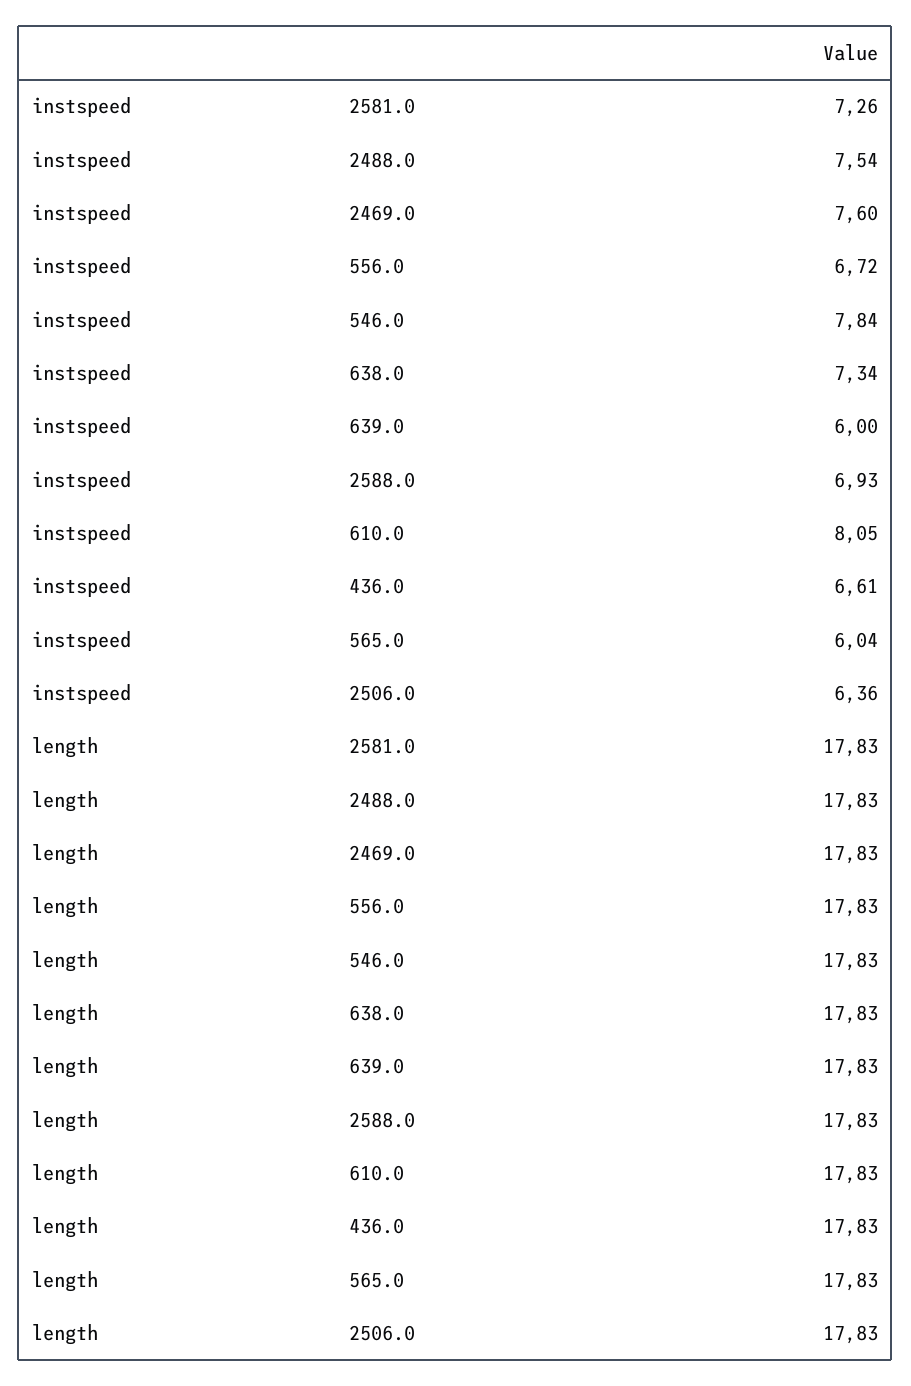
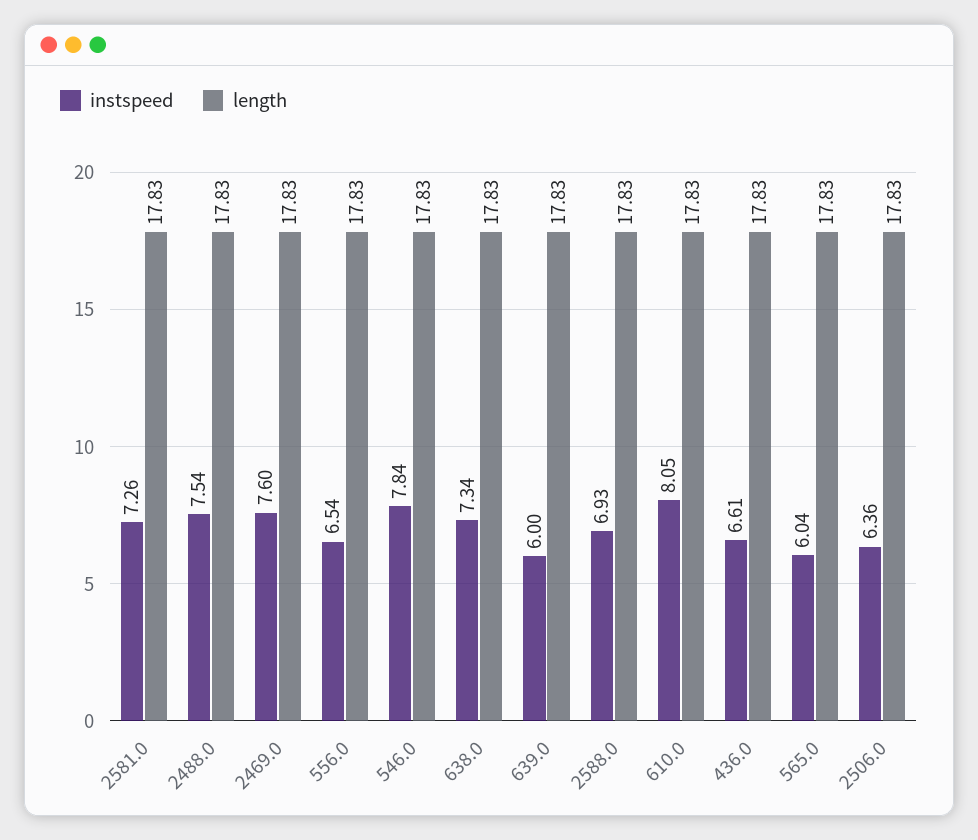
instspeed, 556.0: 6.72 -> 6.54

